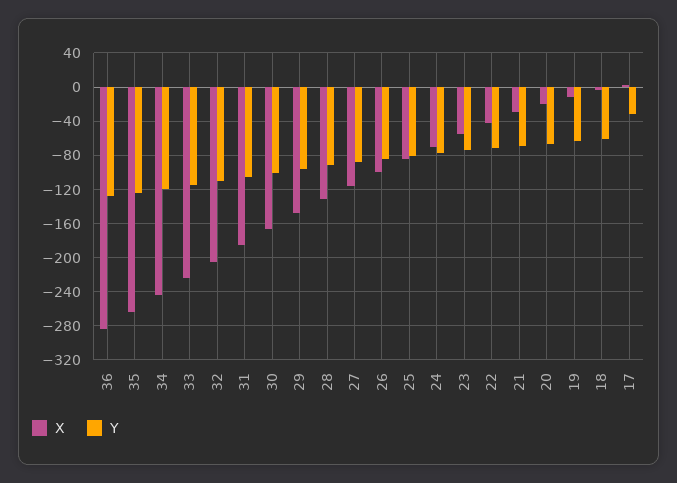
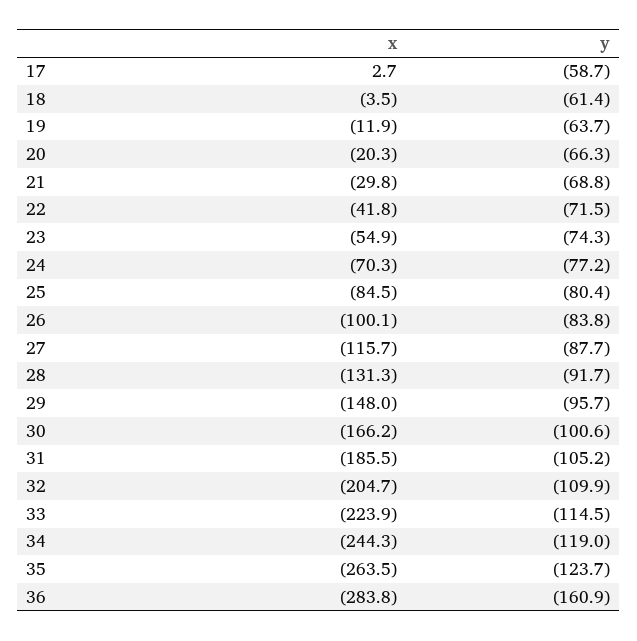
Y, 36: -130 -> -160.9
Y, 17: -30 -> -58.7

